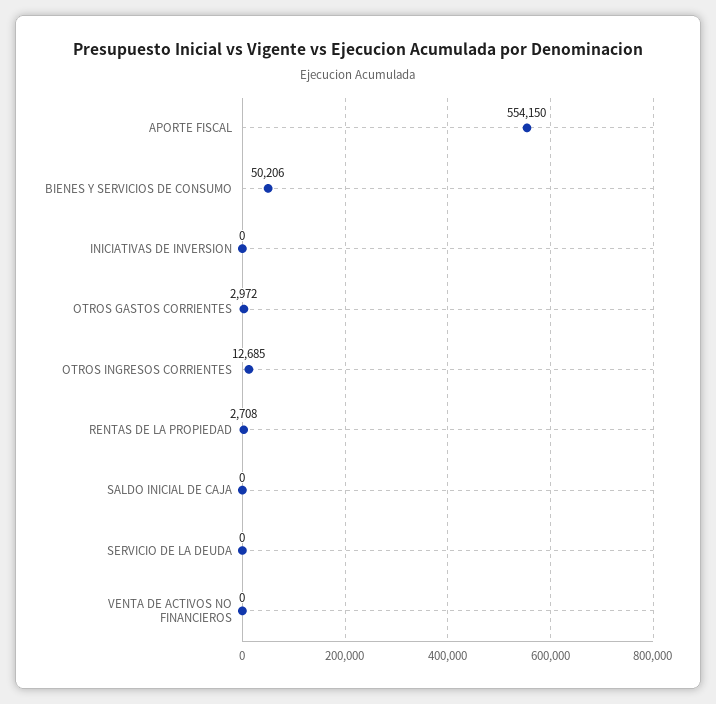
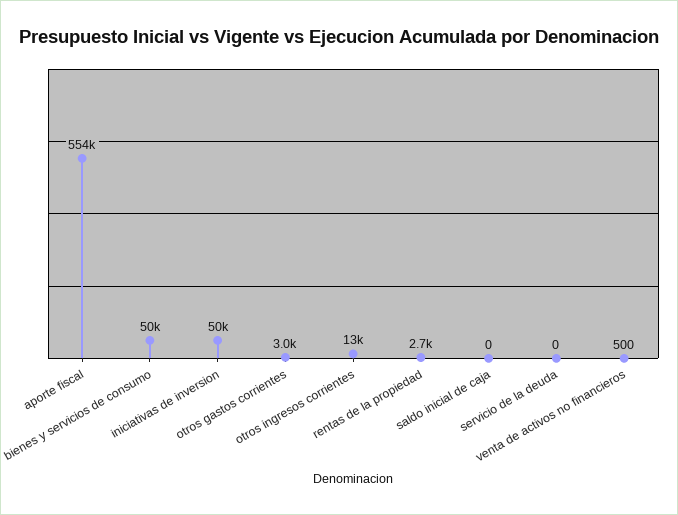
INICIATIVAS DE INVERSION: 0 -> 50000
VENTA DE ACTIVOS NO FINANCIEROS: 0 -> 500

